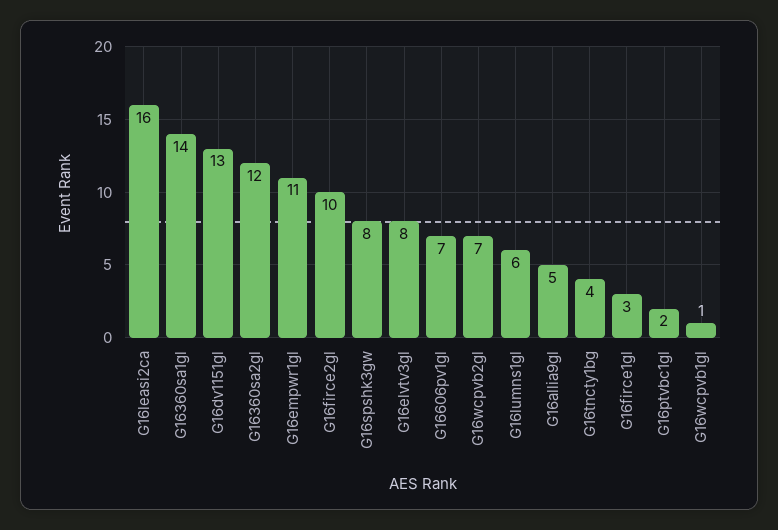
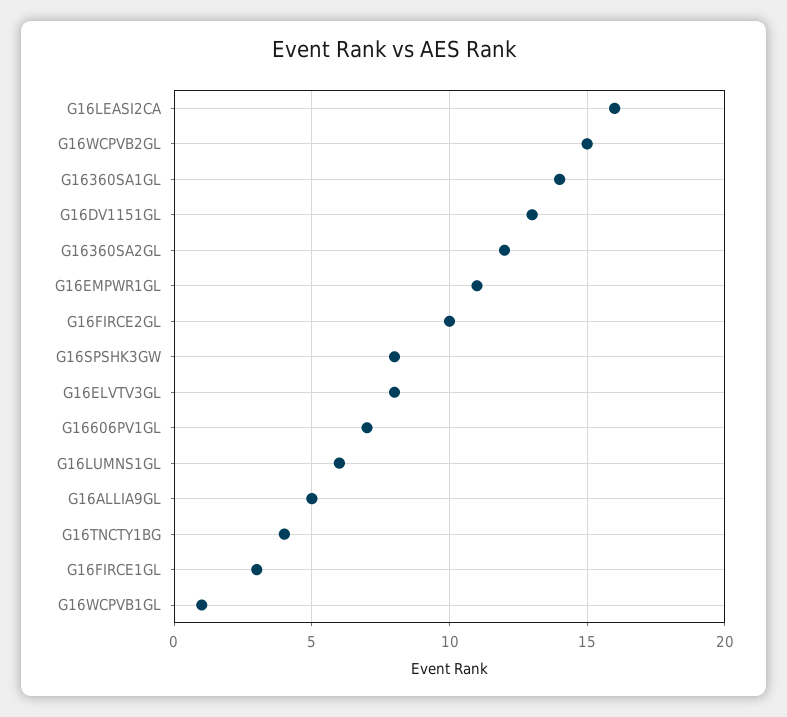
G16wcpvb2gl: 7 -> 15
G16ptvbc1gl: 2 -> none

